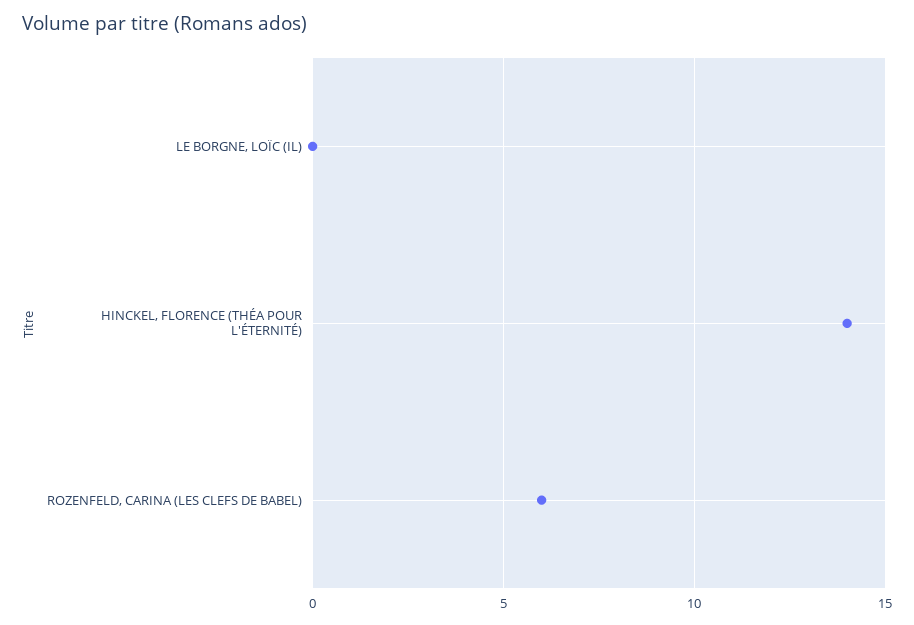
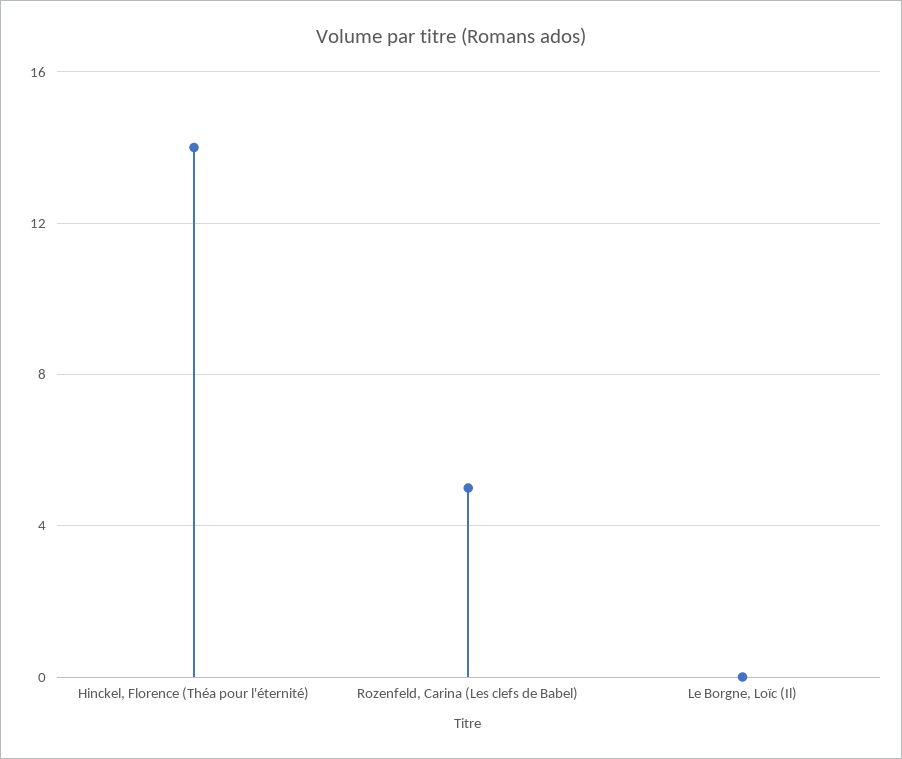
ROZENFELD, CARINA (LES CLEFS DE BABEL): 6 -> 5

